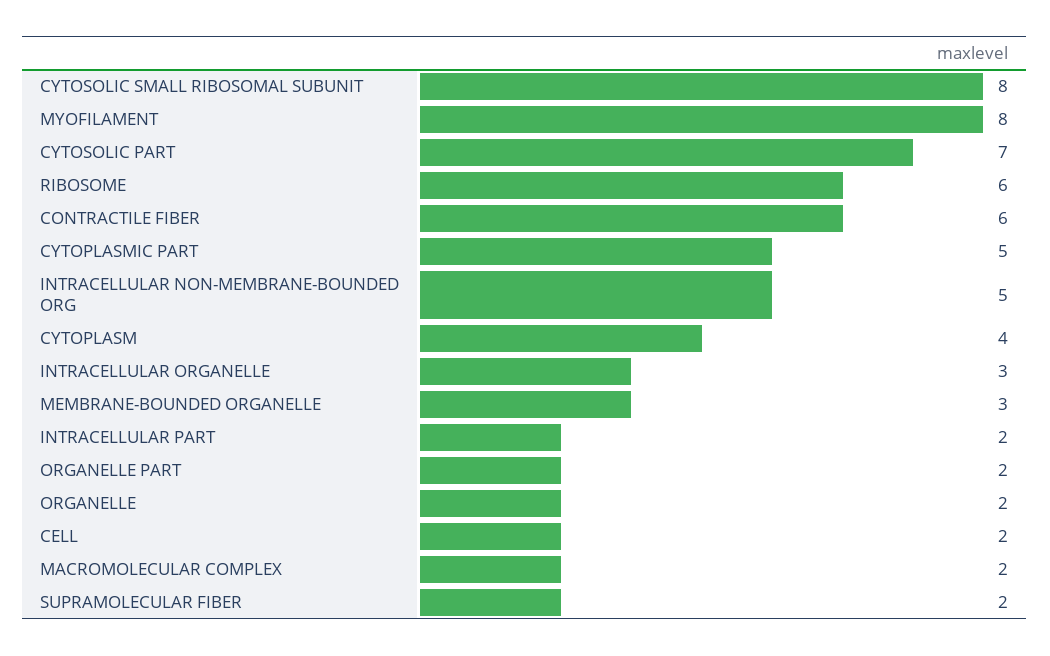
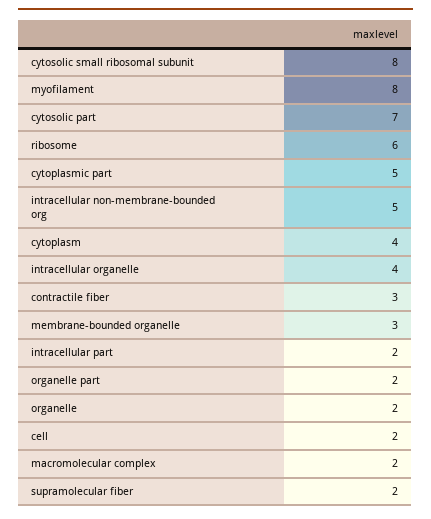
CONTRACTILE FIBER: 6 -> 3
INTRACELLULAR ORGANELLE: 3 -> 4

